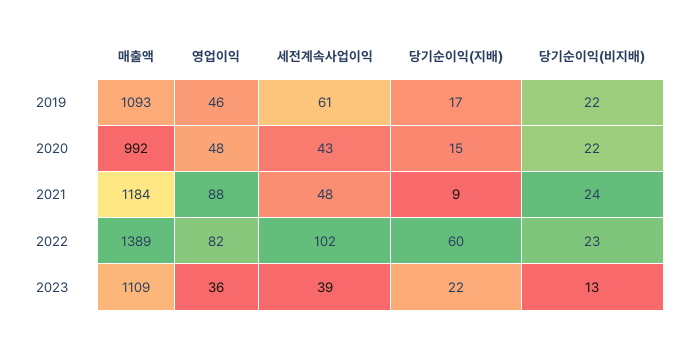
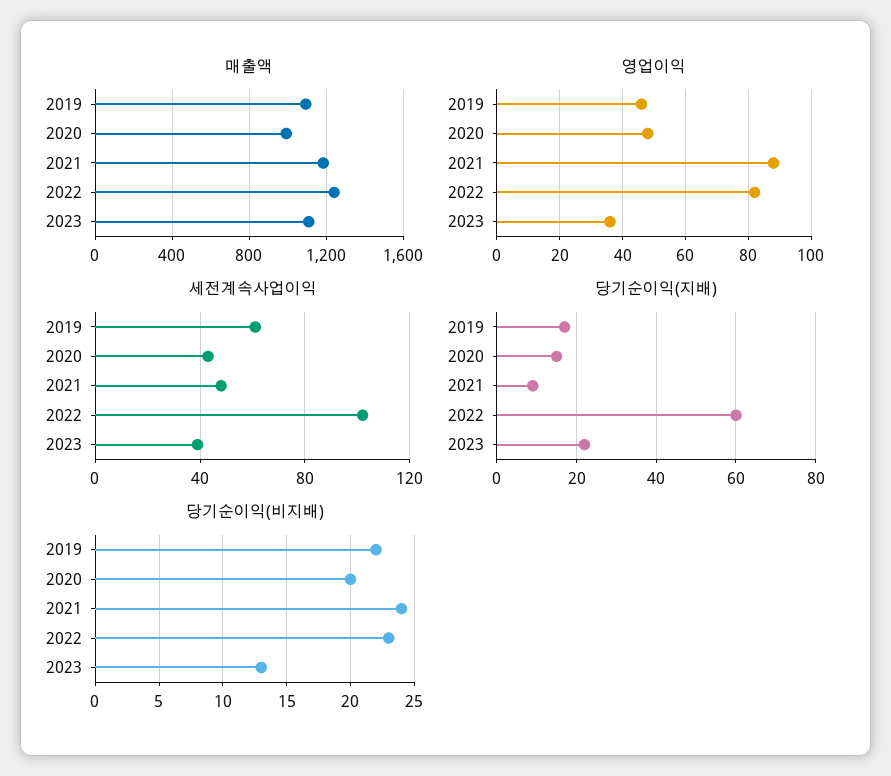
당기순이익(비지배), 2020: 22 -> 20
매출액, 2022: 1389 -> 1250

